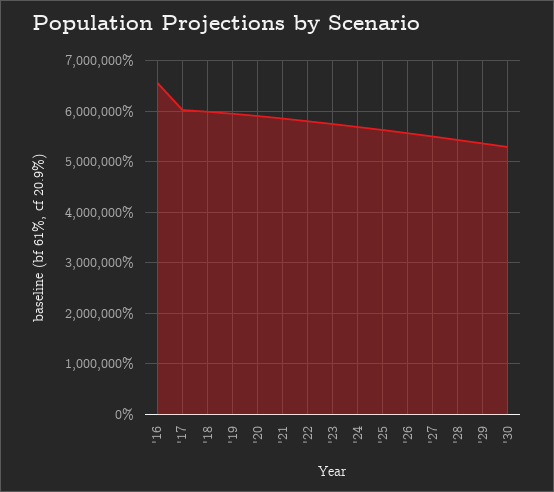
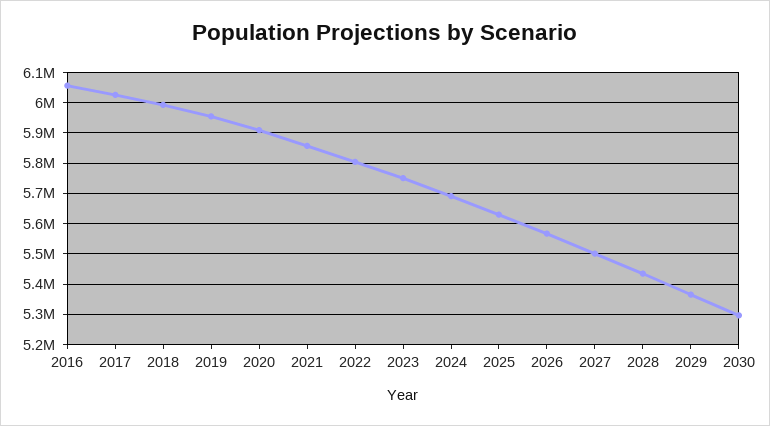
'16: 6600000 -> 6060000

